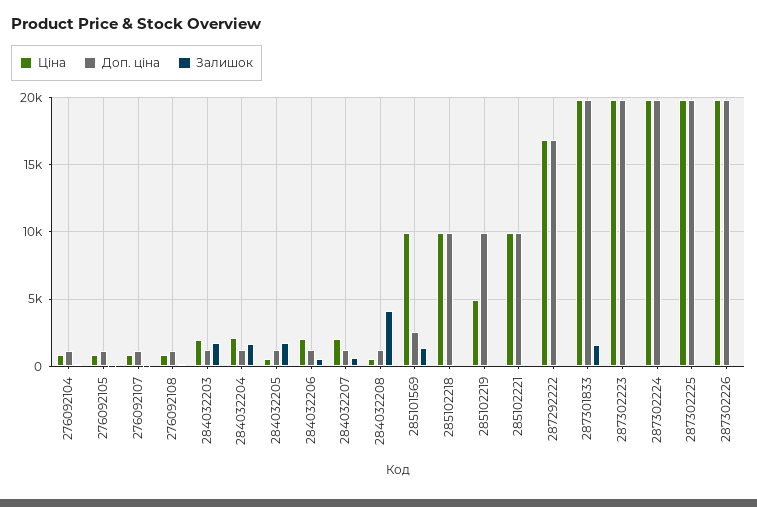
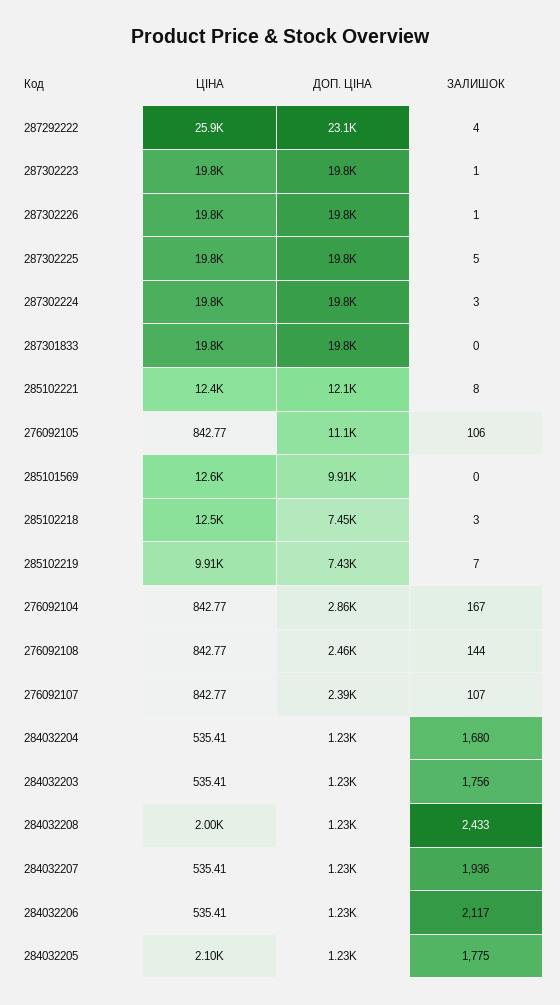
Доп. ціна, 276092104: 1000 -> 2860
Доп. ціна, 276092105: 1000 -> 11100
Доп. ціна, 276092107: 1000 -> 2390
Доп. ціна, 276092108: 1000 -> 2460
Ціна, 284032203: 2000 -> 535.41
Ціна, 284032204: 2000 -> 535.41
Ціна, 284032205: 500 -> 2100
Ціна, 284032206: 2000 -> 535.41
Залишок, 284032206: 500 -> 2117
Ціна, 284032207: 2000 -> 535.41
Залишок, 284032207: 500 -> 1936
Ціна, 284032208: 500 -> 2000
Залишок, 284032208: 4000 -> 2433
Ціна, 285101569: 10000 -> 12600
Доп. ціна, 285101569: 2500 -> 9910
Залишок, 285101569: 1500 -> 0
Ціна, 285102218: 10000 -> 12500
Доп. ціна, 285102218: 10000 -> 7450
Ціна, 285102219: 5000 -> 9910
Доп. ціна, 285102219: 10000 -> 7430
Ціна, 285102221: 10000 -> 12400
Доп. ціна, 285102221: 10000 -> 12100
Ціна, 287292222: 17000 -> 25900
Доп. ціна, 287292222: 17000 -> 23100
Залишок, 287301833: 1500 -> 0

